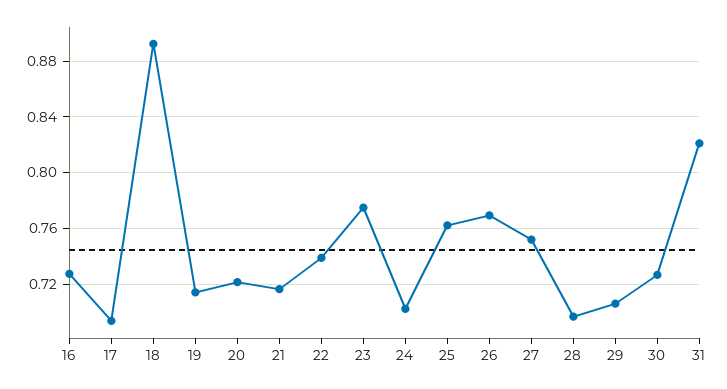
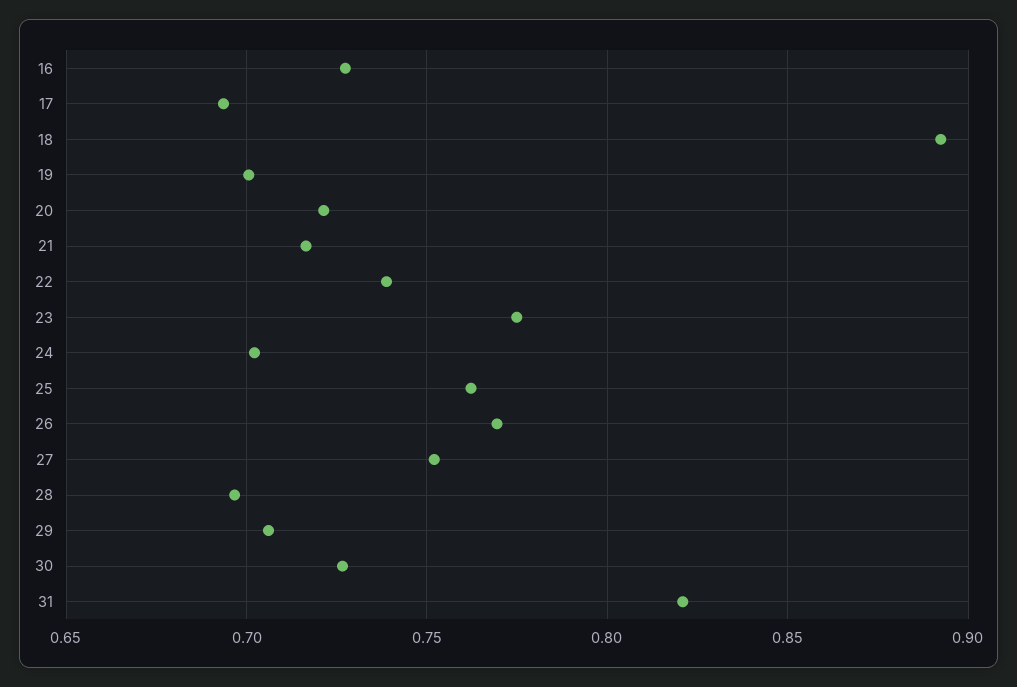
19: 0.715 -> 0.7

